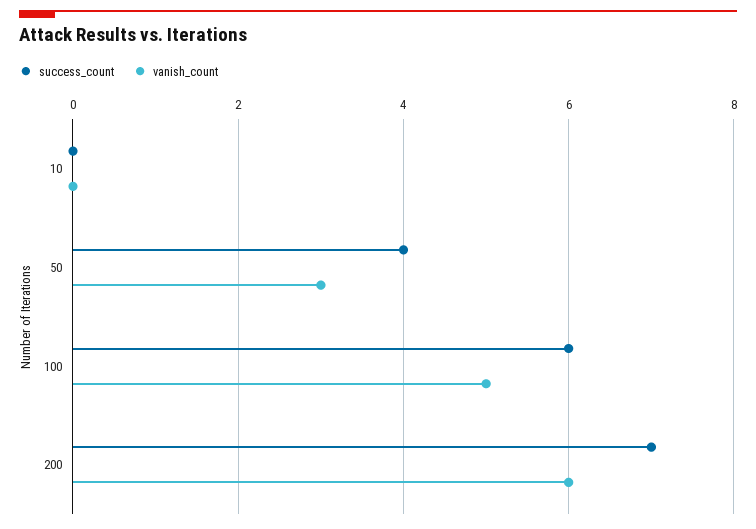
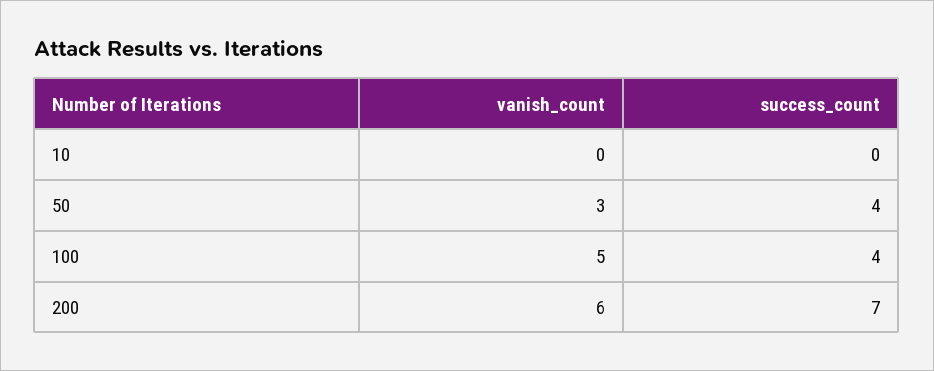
success_count, 100: 6 -> 4

